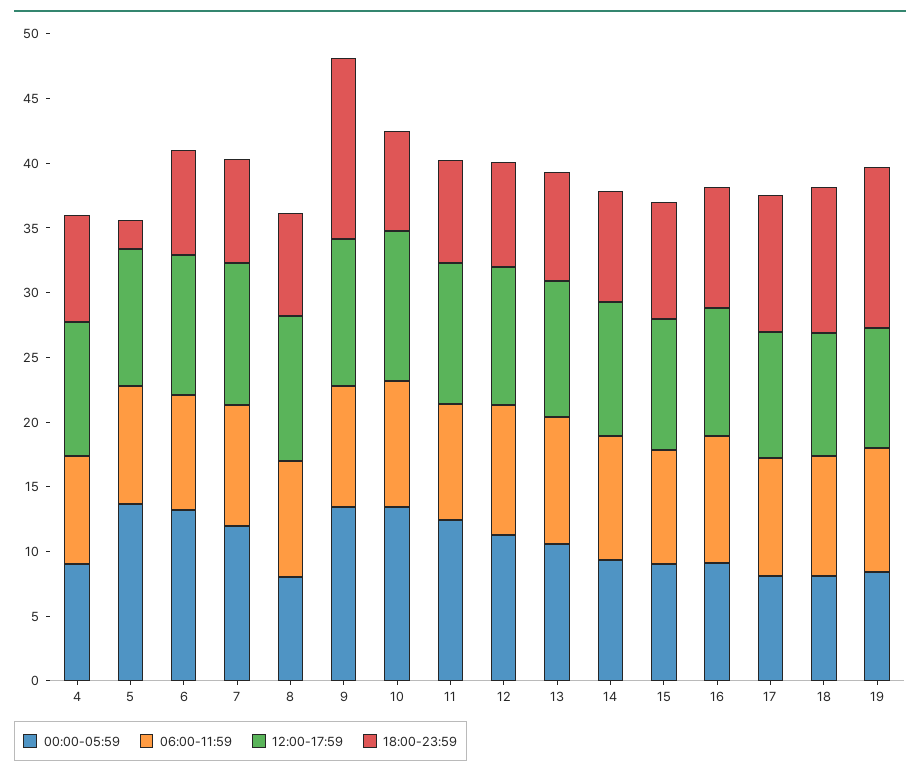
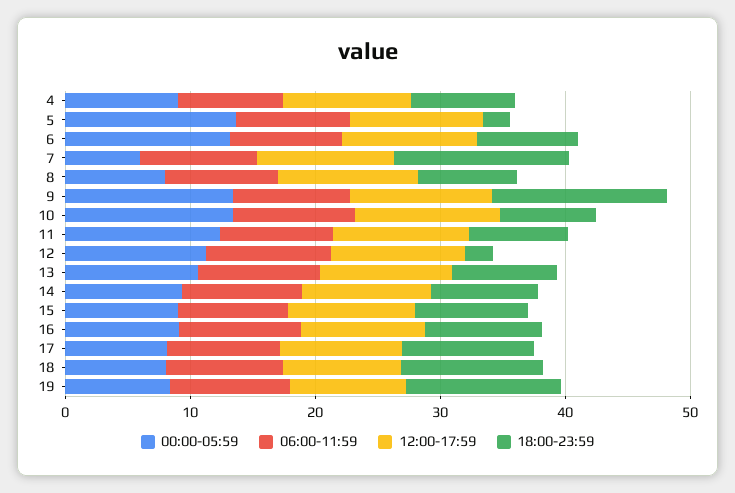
00:00-05:59, 7: 12 -> 6
18:00-23:59, 7: 8 -> 14
18:00-23:59, 12: 8 -> 2

